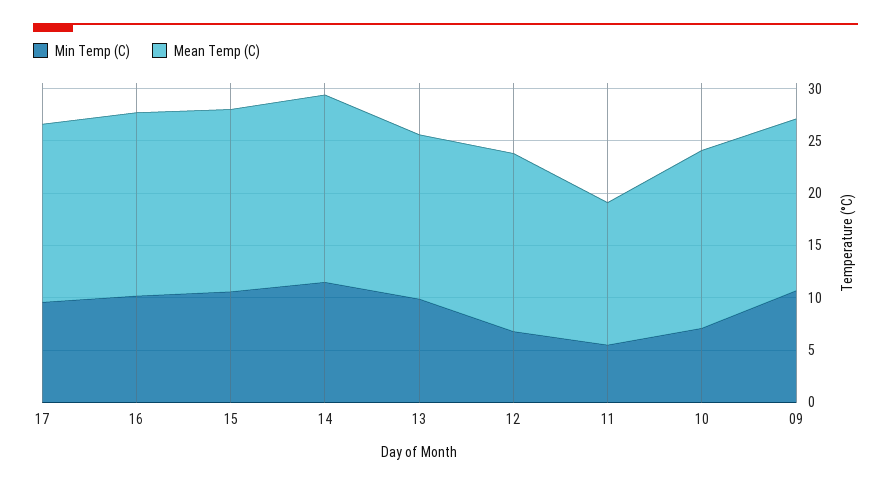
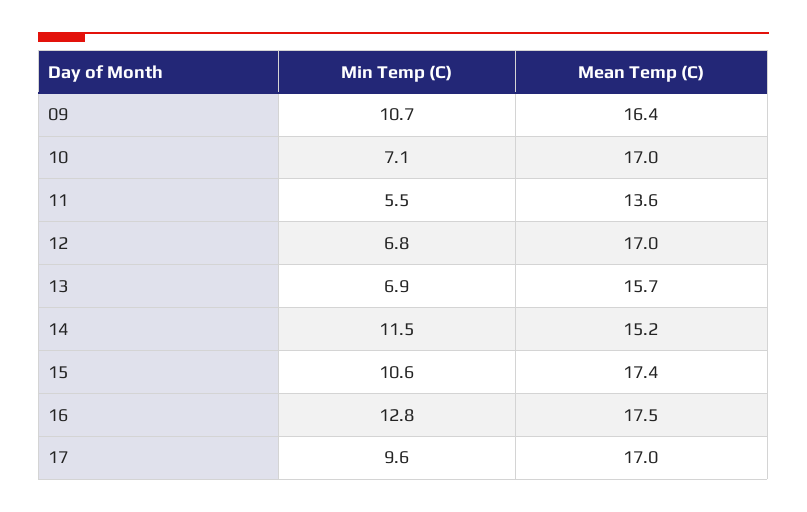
Min Temp (C), 16: 10 -> 12.8
Mean Temp (C), 14: 18 -> 15.2
Min Temp (C), 13: 10 -> 6.9

